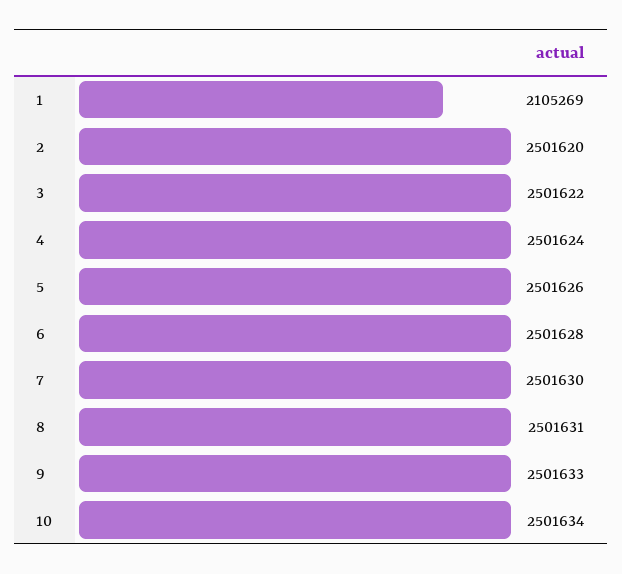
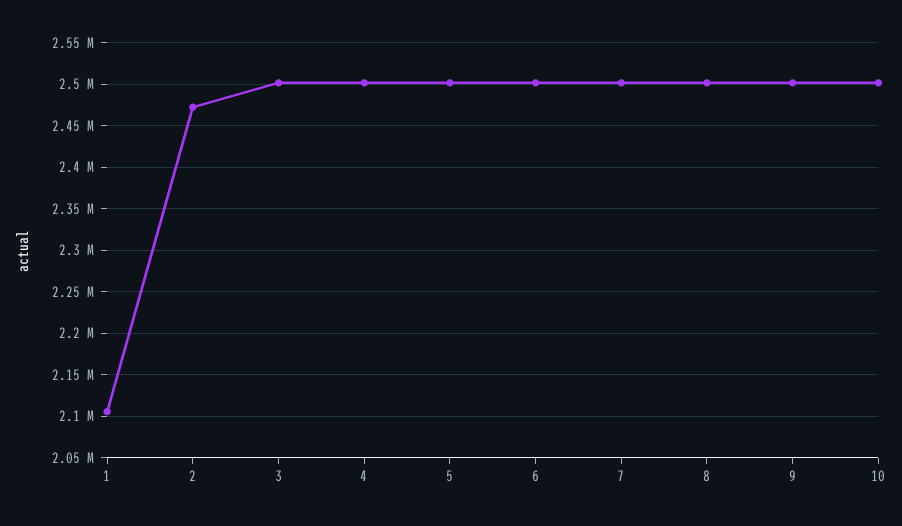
2: 2501620 -> 2470000

